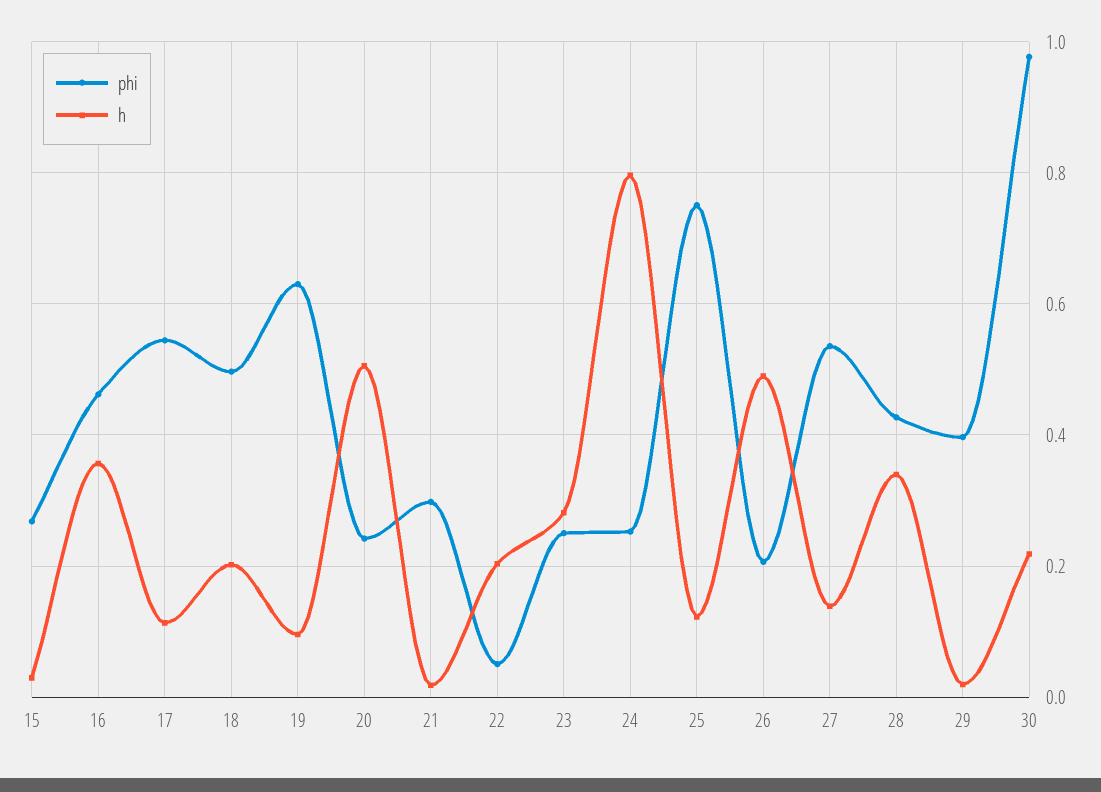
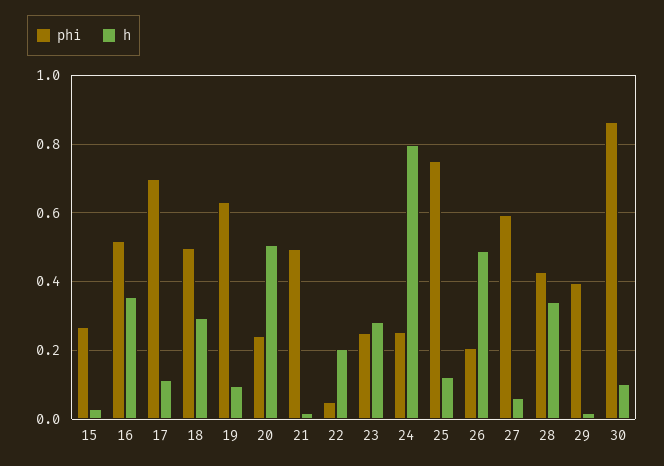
phi, 16: 0.46 -> 0.52
phi, 17: 0.54 -> 0.7
h, 18: 0.2 -> 0.3
phi, 21: 0.3 -> 0.5
phi, 27: 0.54 -> 0.6
h, 27: 0.14 -> 0.06
phi, 30: 0.98 -> 0.86
h, 30: 0.22 -> 0.1

